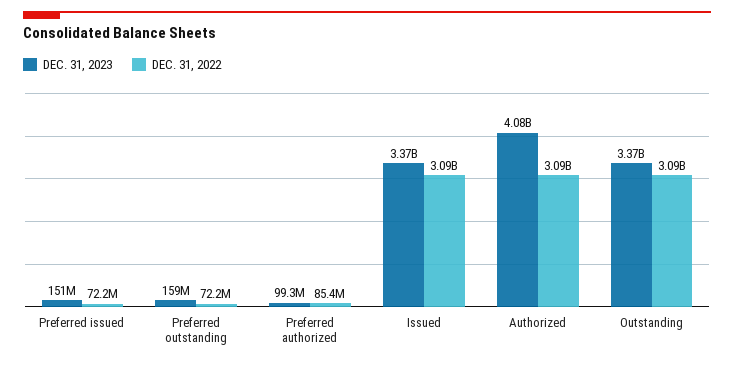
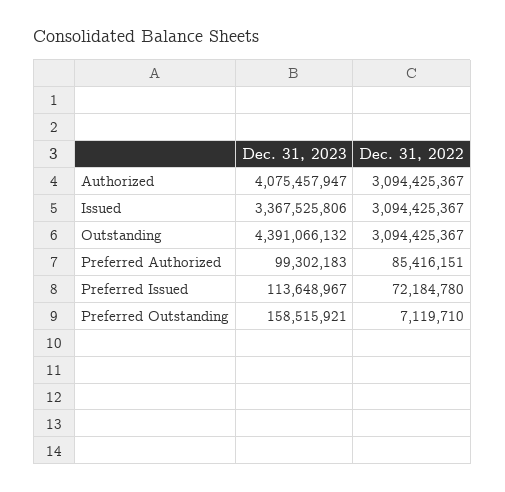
DEC. 31, 2023, Preferred issued: 151000000 -> 113648967
DEC. 31, 2022, Preferred outstanding: 72200000 -> 7119710
DEC. 31, 2023, Outstanding: 3370000000 -> 4391066132

